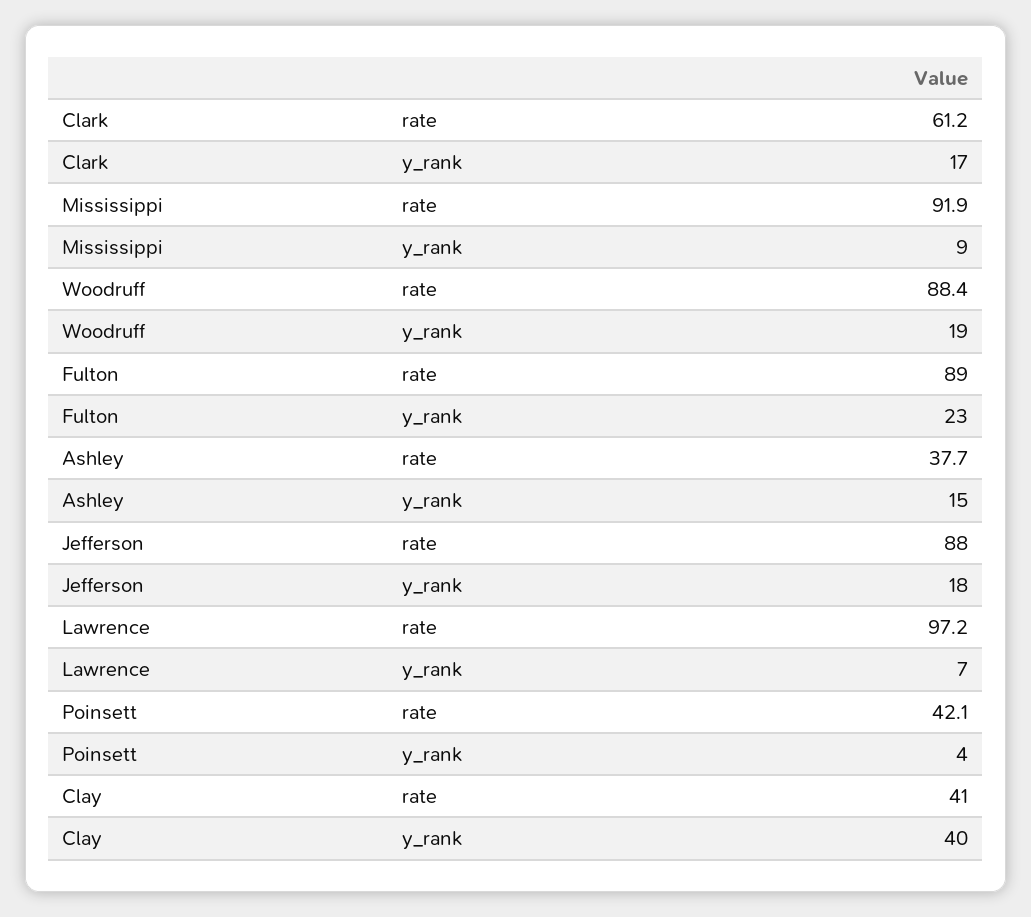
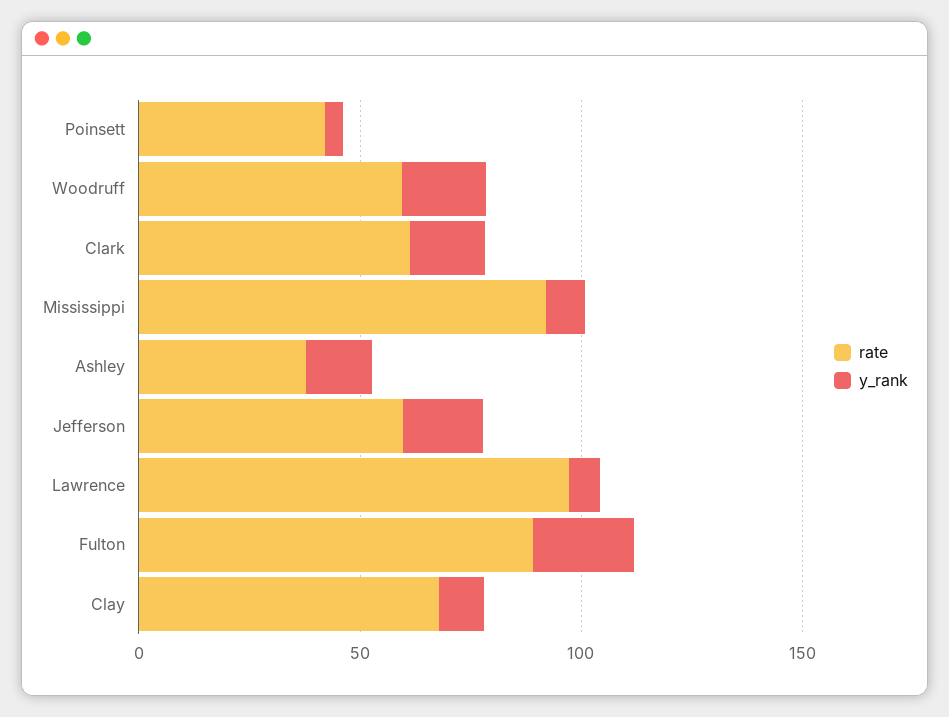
rate, Woodruff: 88.4 -> 60
rate, Jefferson: 88 -> 60
rate, Clay: 41 -> 70
y_rank, Clay: 40 -> 10

